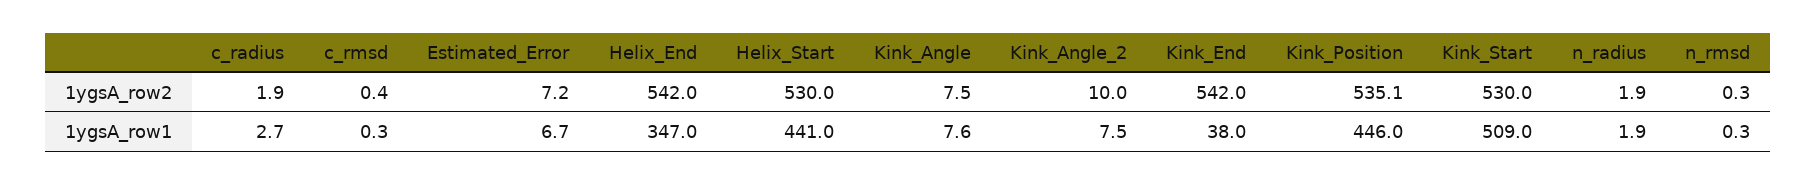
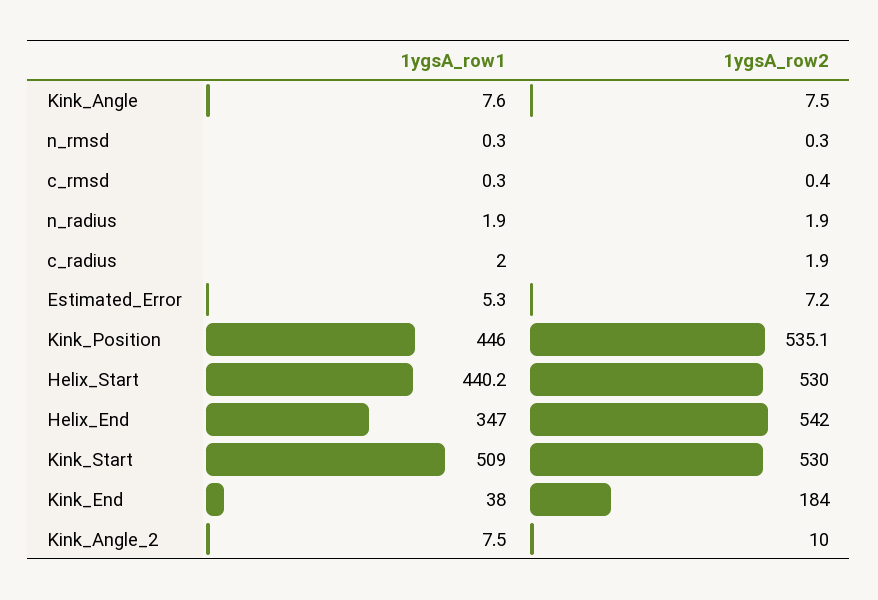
Kink_End, 1ygsA_row2: 542 -> 184
c_radius, 1ygsA_row1: 2.7 -> 2
Estimated_Error, 1ygsA_row1: 6.7 -> 5.3
Helix_Start, 1ygsA_row1: 441 -> 440.2

